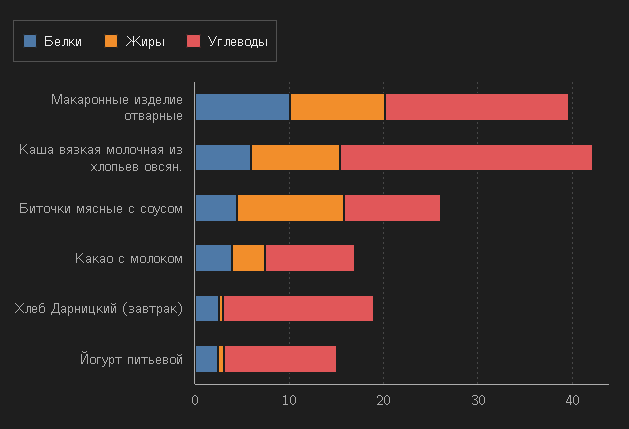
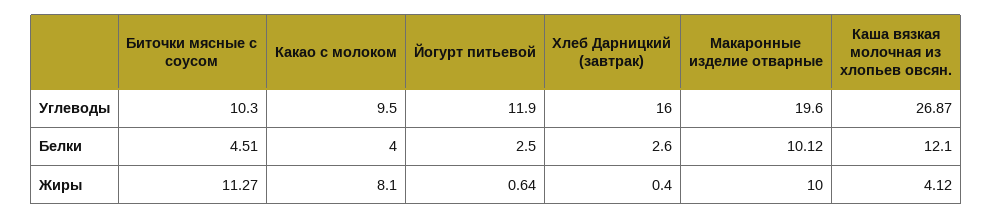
Белки, Каша вязкая молочная из хлопьев овсян.: 6 -> 12.1
Жиры, Каша вязкая молочная из хлопьев овсян.: 10 -> 4.12
Жиры, Какао с молоком: 4 -> 8.1

